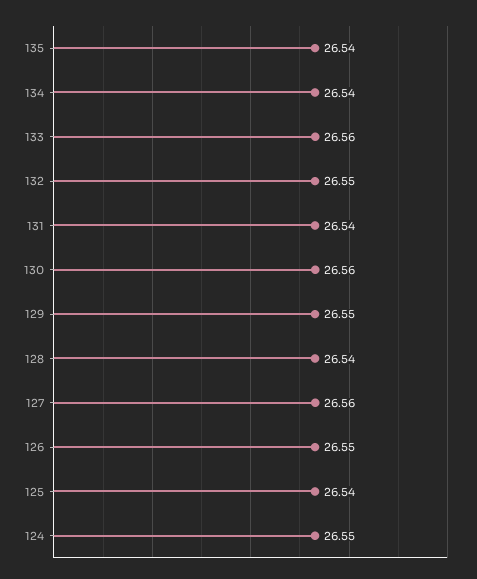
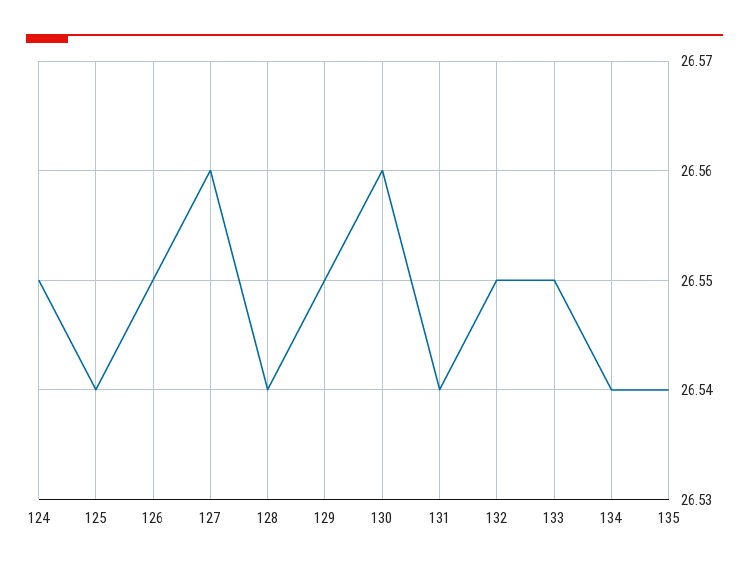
133: 26.56 -> 26.55

